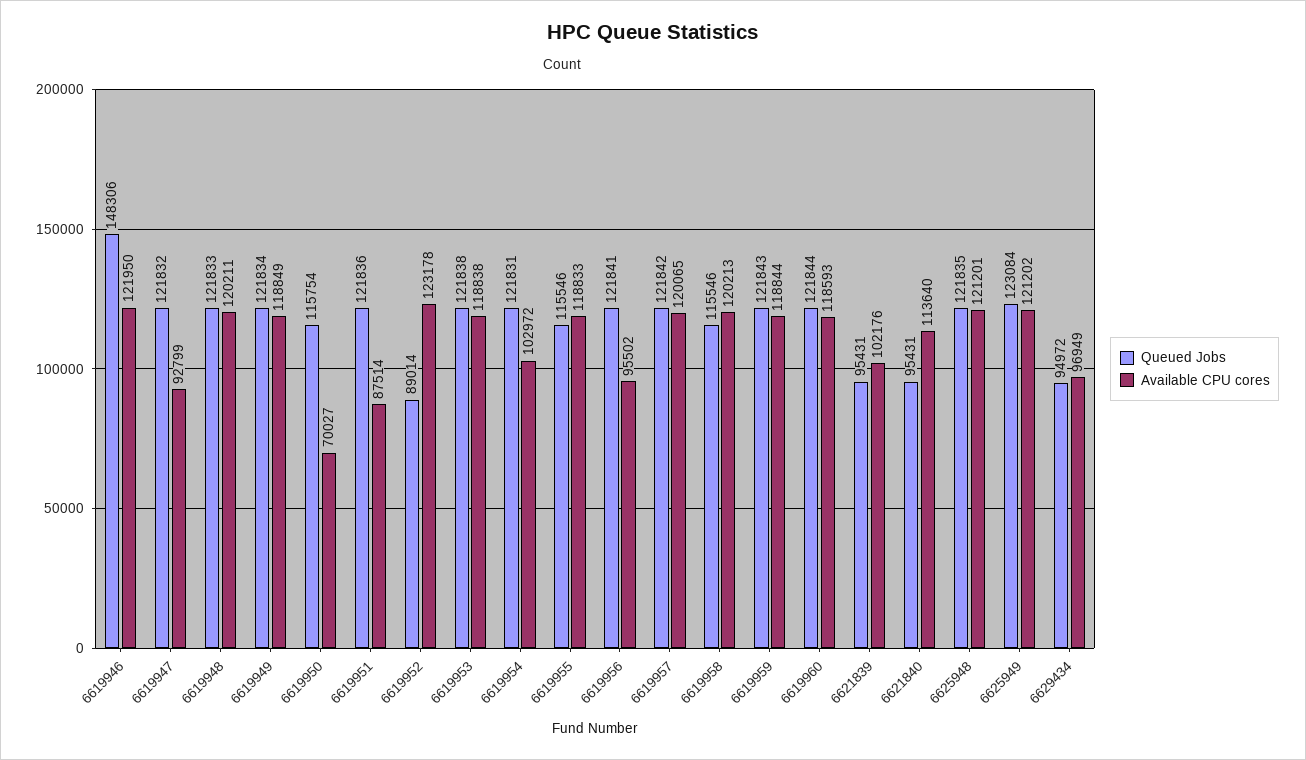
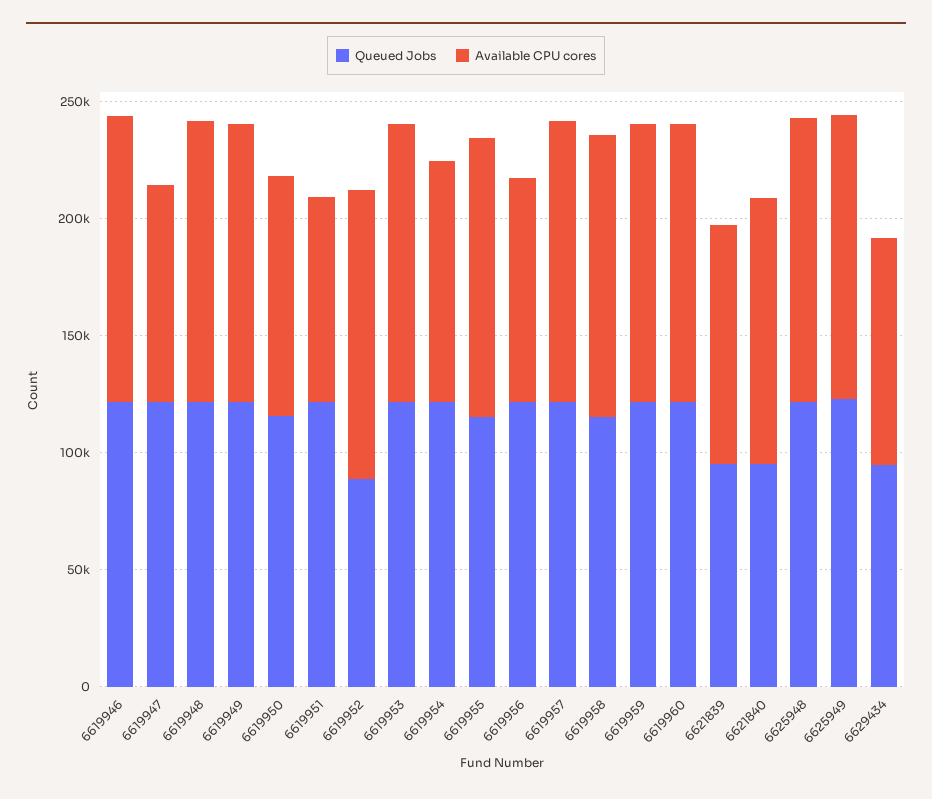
Queued Jobs, 6619946: 148306 -> 120000
Available CPU cores, 6619950: 70027 -> 100000

